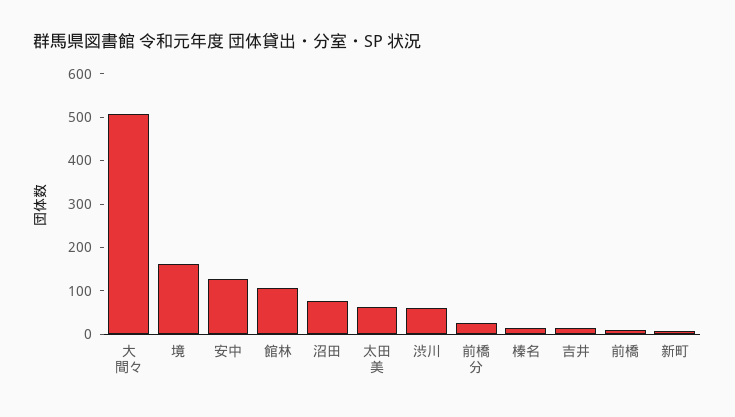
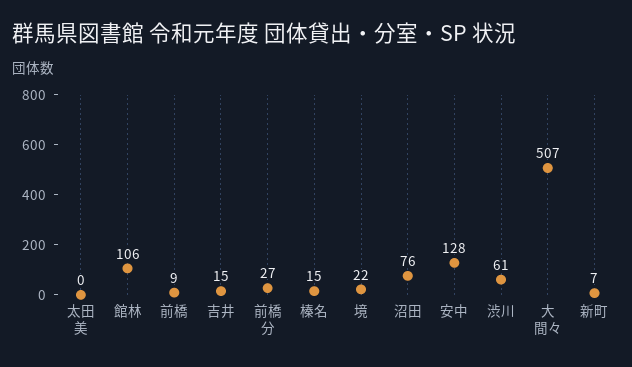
境: 160 -> 22
太田美: 60 -> 0

